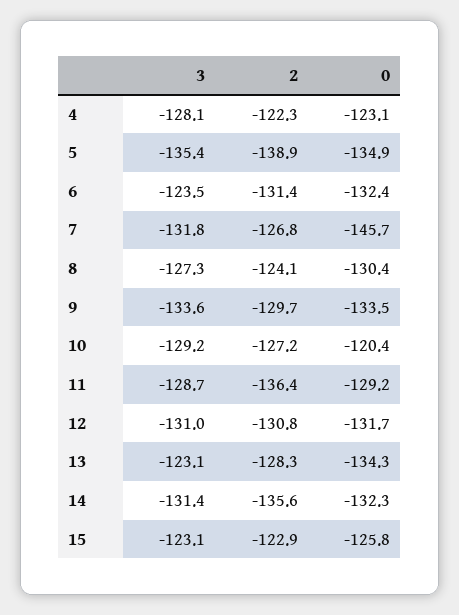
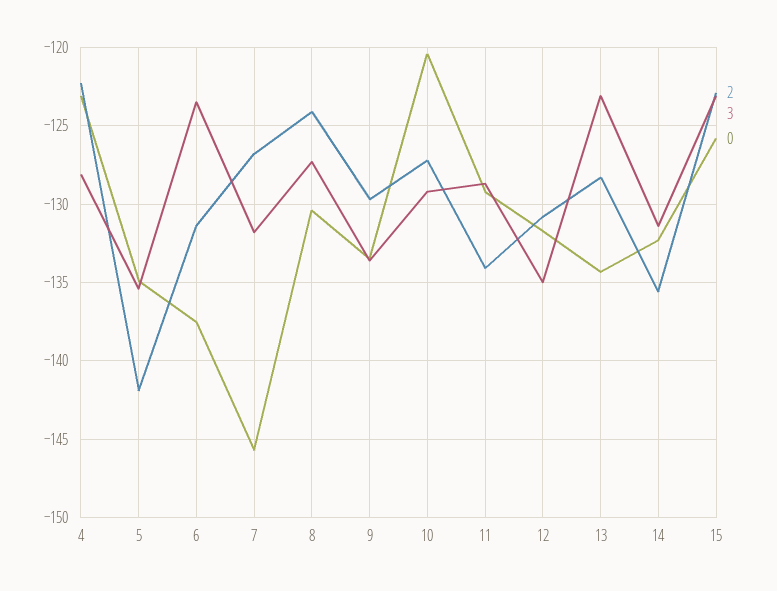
2, 5: -138.9 -> -142
0, 6: -132.4 -> -137.5
2, 11: -136.4 -> -134
3, 12: -131 -> -135

